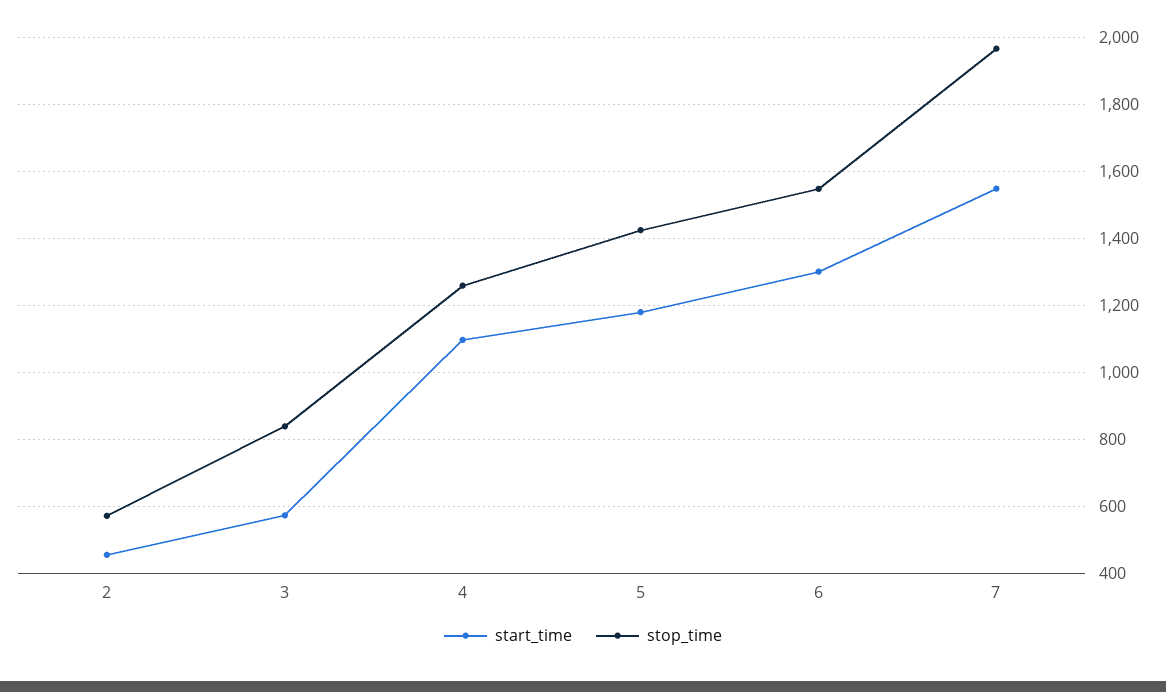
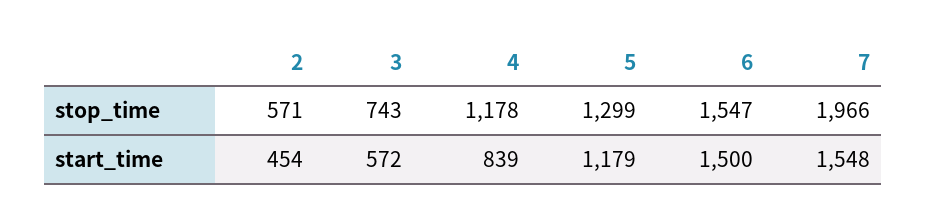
stop_time, 3: 840 -> 743
start_time, 4: 1100 -> 839
stop_time, 4: 1260 -> 1178
stop_time, 5: 1420 -> 1299
start_time, 6: 1300 -> 1500

